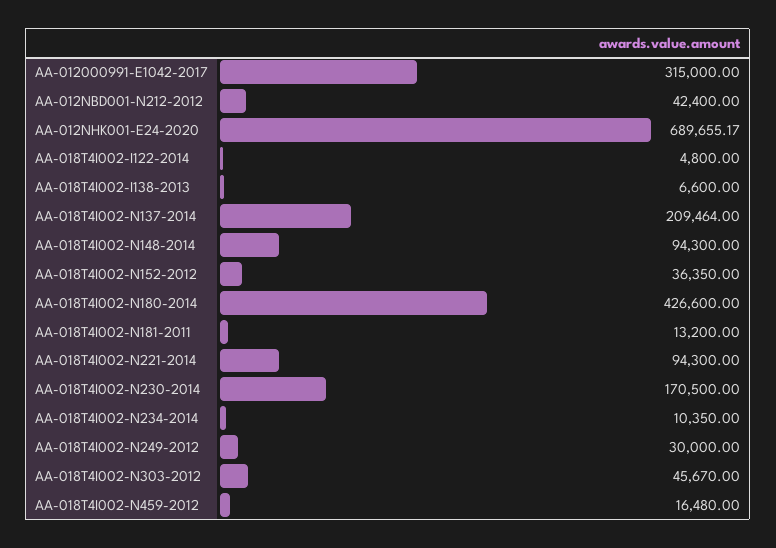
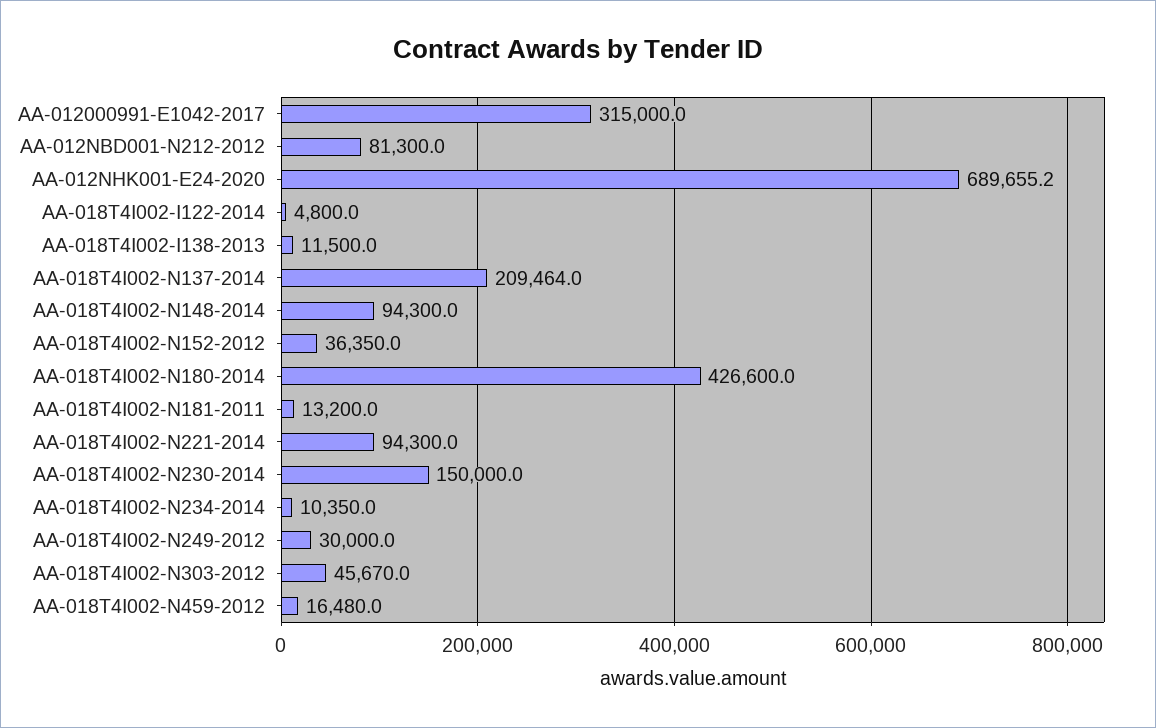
AA-012NBD001-N212-2012: 42400 -> 81300
AA-018T4I002-I138-2013: 6600 -> 11500
AA-018T4I002-N230-2014: 170500 -> 150000

